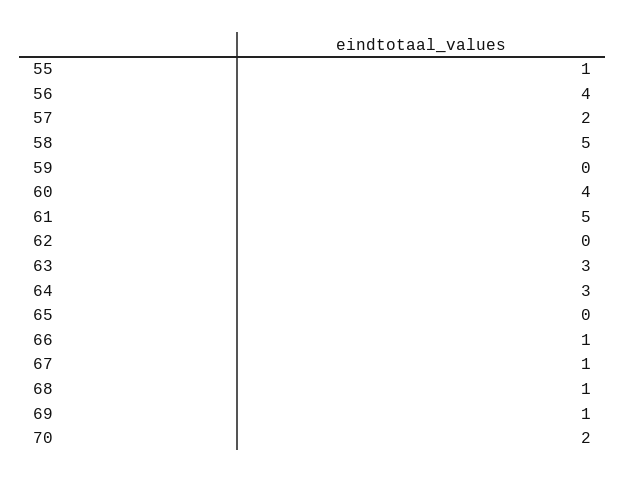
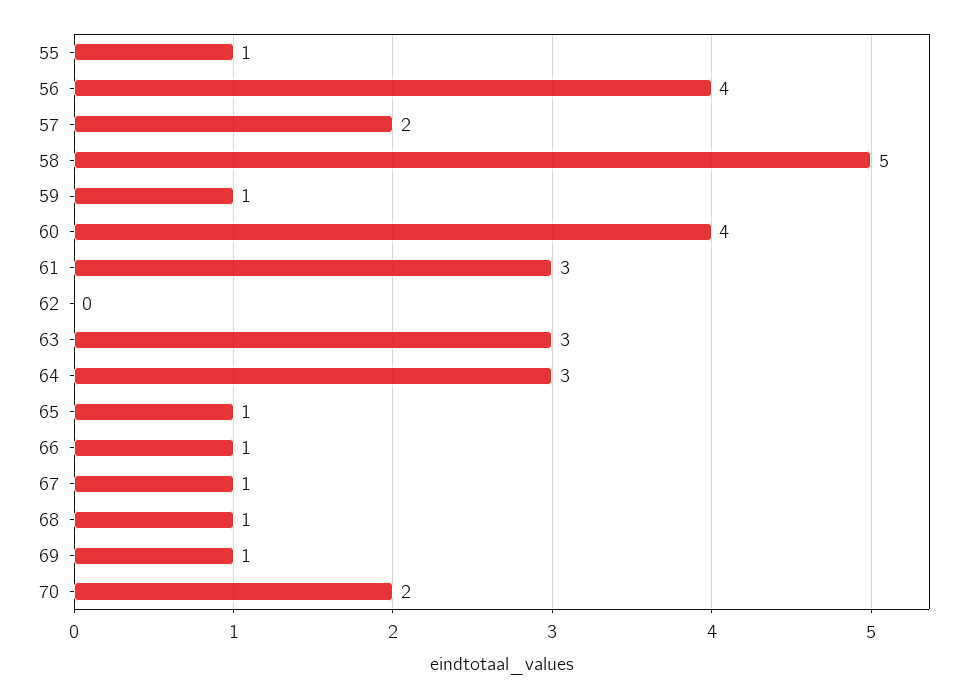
59: 0 -> 1
61: 5 -> 3
65: 0 -> 1

